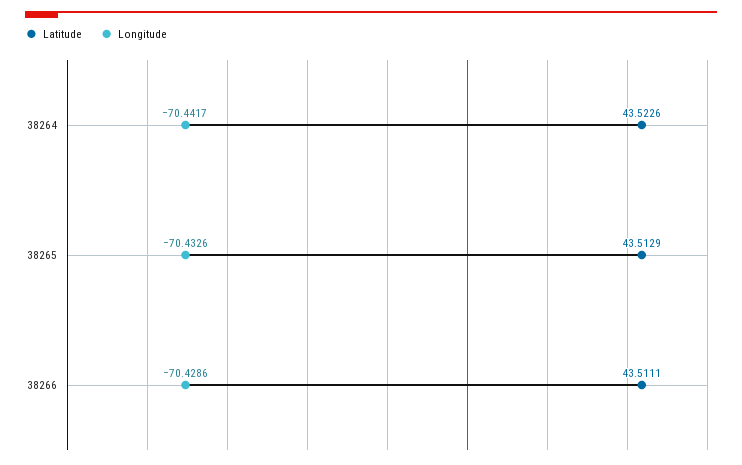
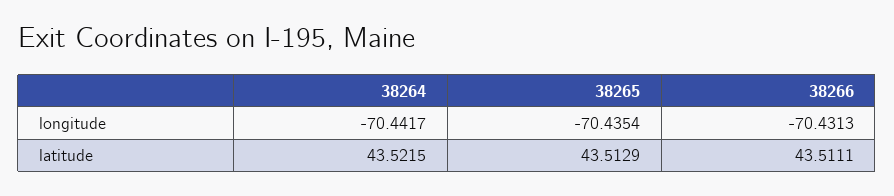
Latitude, 38264: 43.5226 -> 43.5215
Longitude, 38265: -70.4326 -> -70.4354
Longitude, 38266: -70.4286 -> -70.4313

